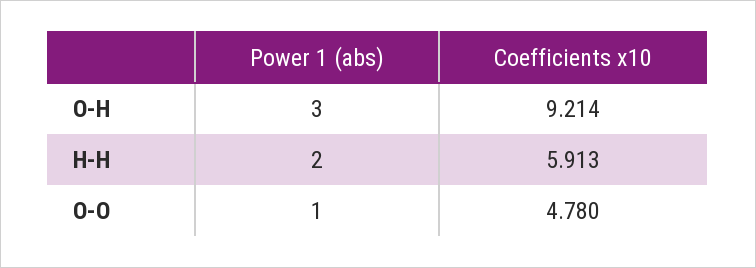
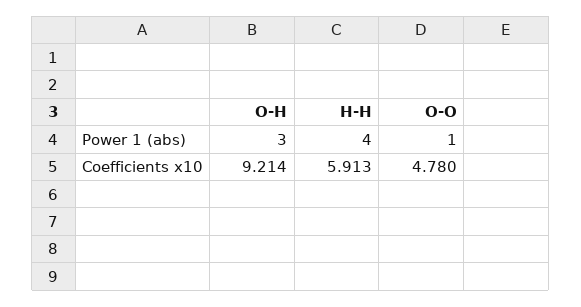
Power 1 (abs), H-H: 2 -> 4

